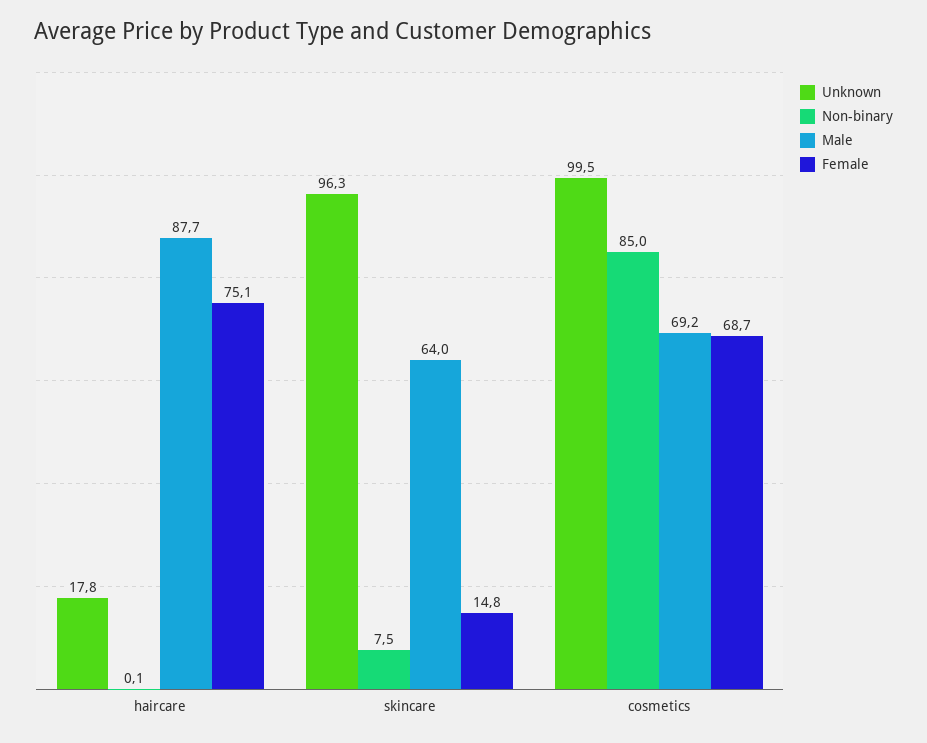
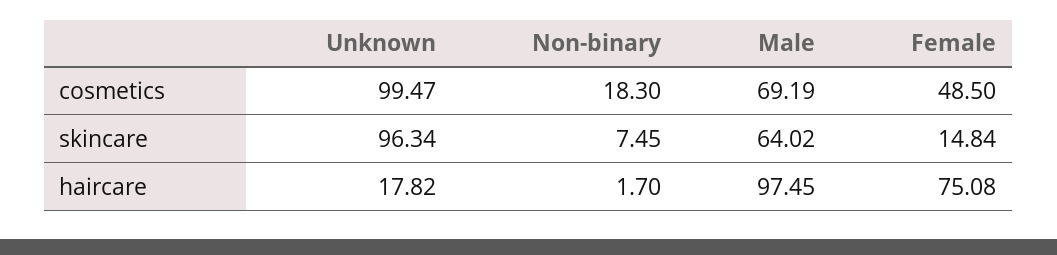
Non-binary, haircare: 0.1 -> 1.7
Male, haircare: 87.7 -> 97.45
Non-binary, cosmetics: 85 -> 18.3
Female, cosmetics: 68.7 -> 48.5

